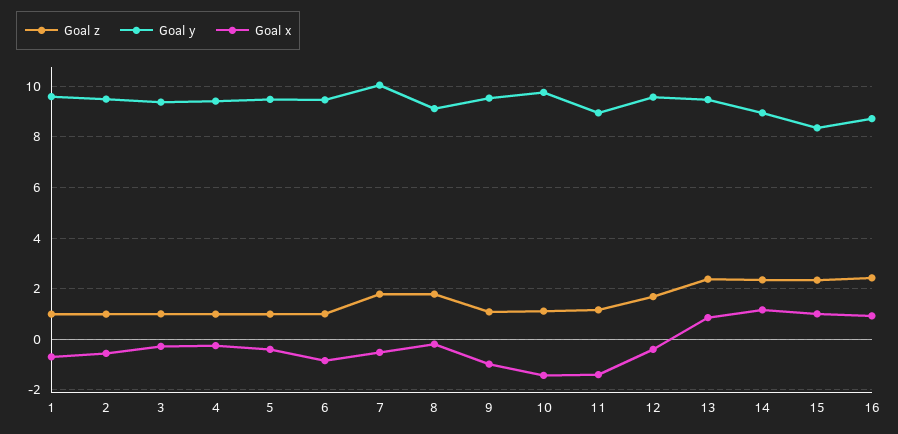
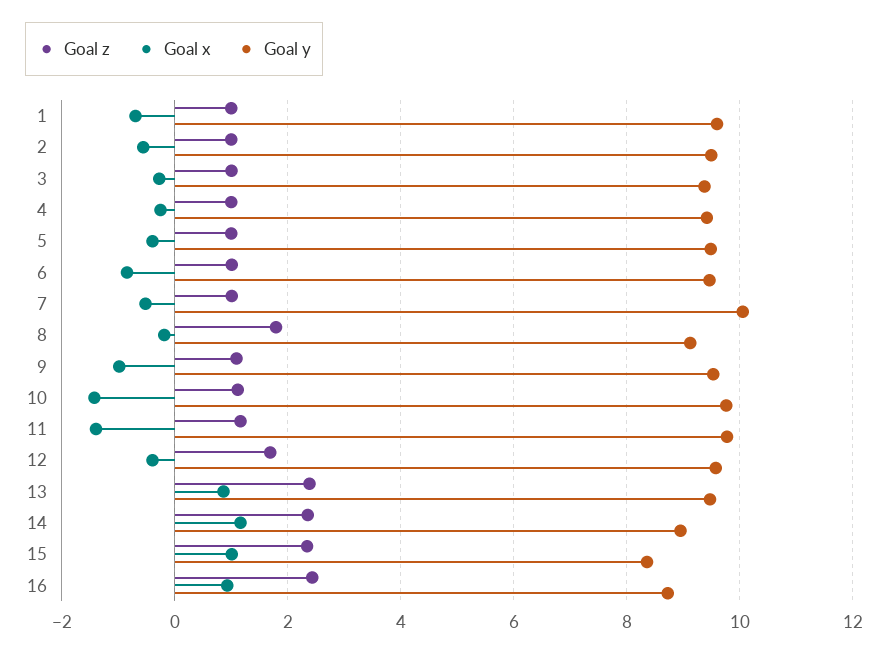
Goal z, 7: 1.75 -> 1
Goal y, 11: 9 -> 9.8

